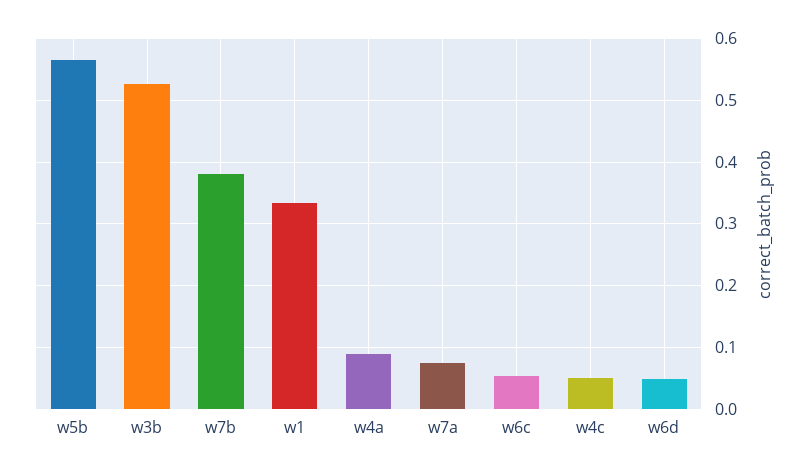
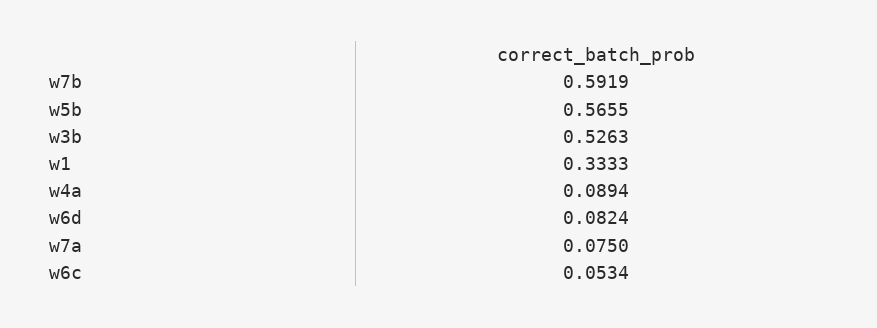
w7b: 0.38 -> 0.5919
w4c: 0.05 -> none
w6d: 0.05 -> 0.0824

